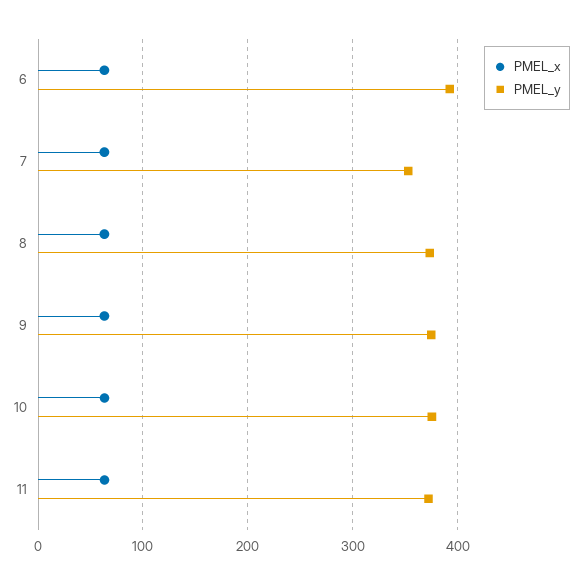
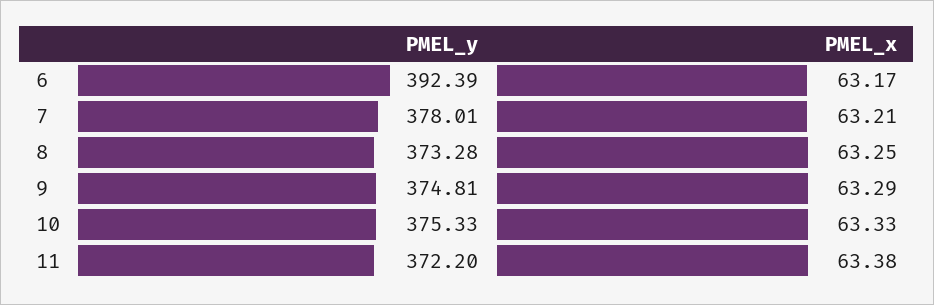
PMEL_y, 7: 350 -> 378.01

